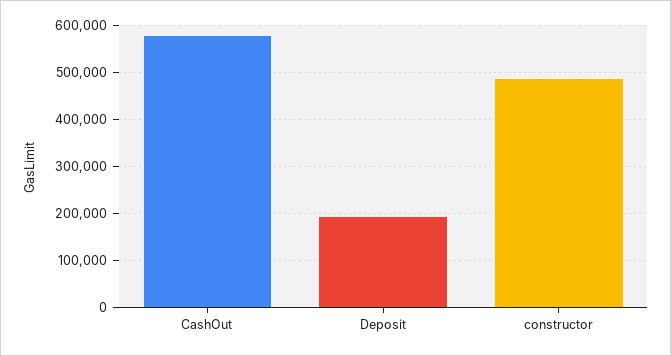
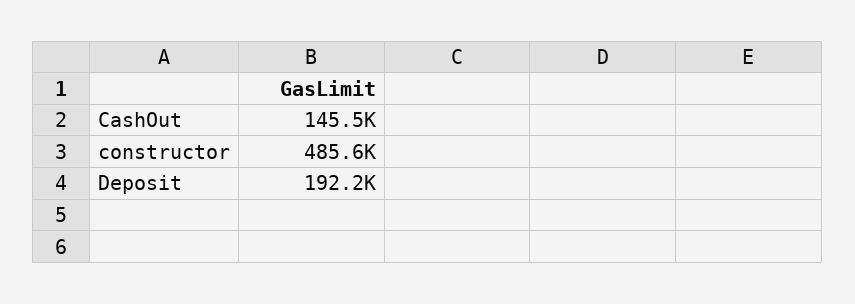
CashOut: 580000 -> 145500

